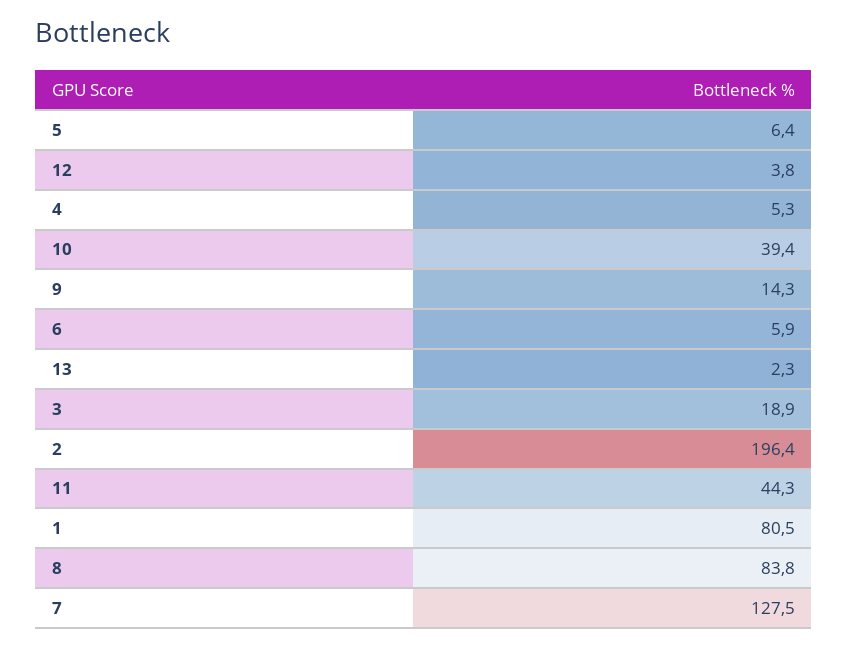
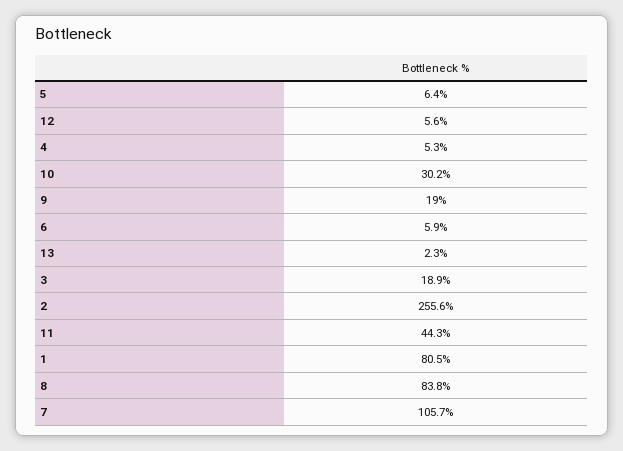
12: 3.8 -> 5.6
10: 39.4 -> 30.2
9: 14.3 -> 19
2: 196.4 -> 255.6
7: 127.5 -> 105.7

